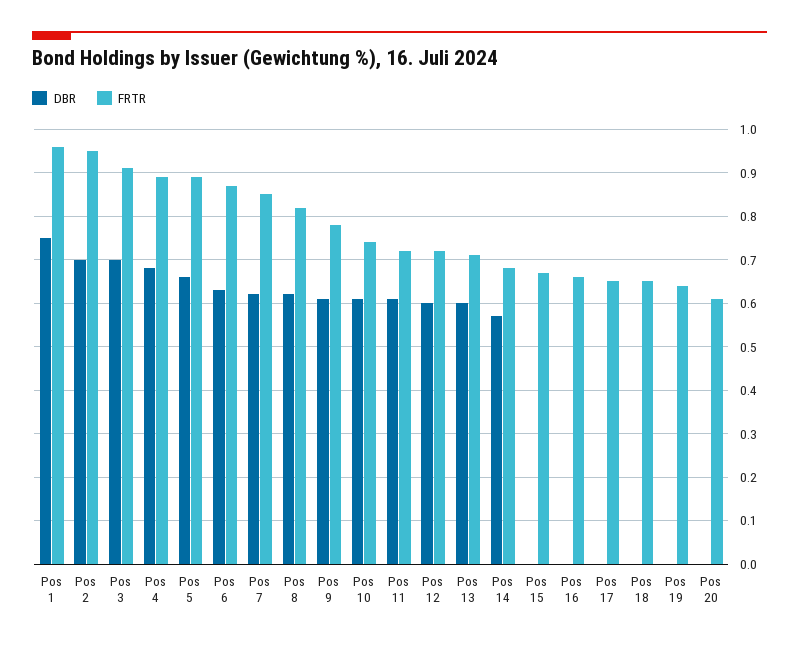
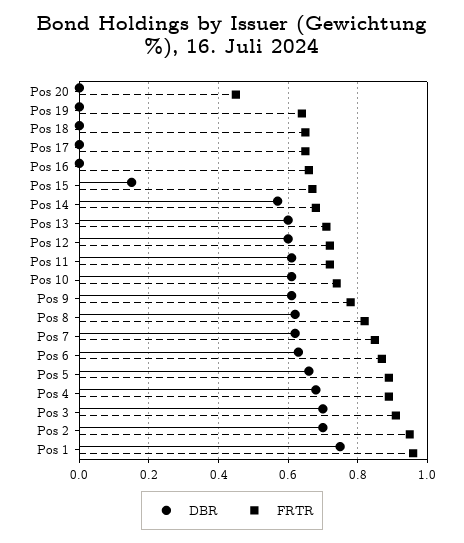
DBR, Pos 15: 0 -> 0.15
FRTR, Pos 20: 0.6 -> 0.45

